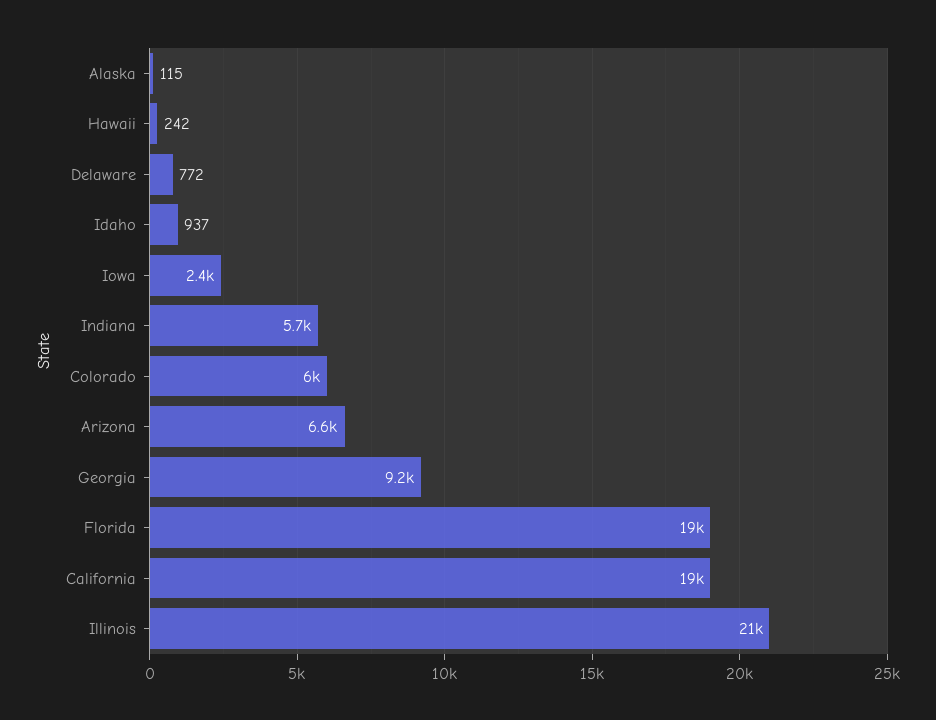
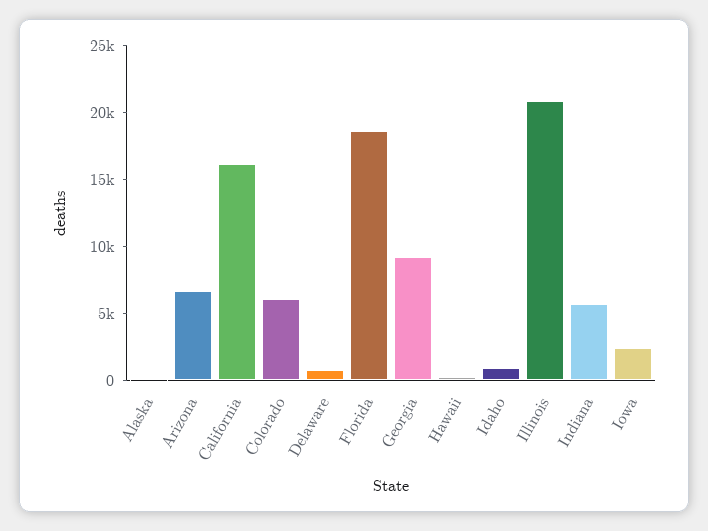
California: 19000 -> 16000

